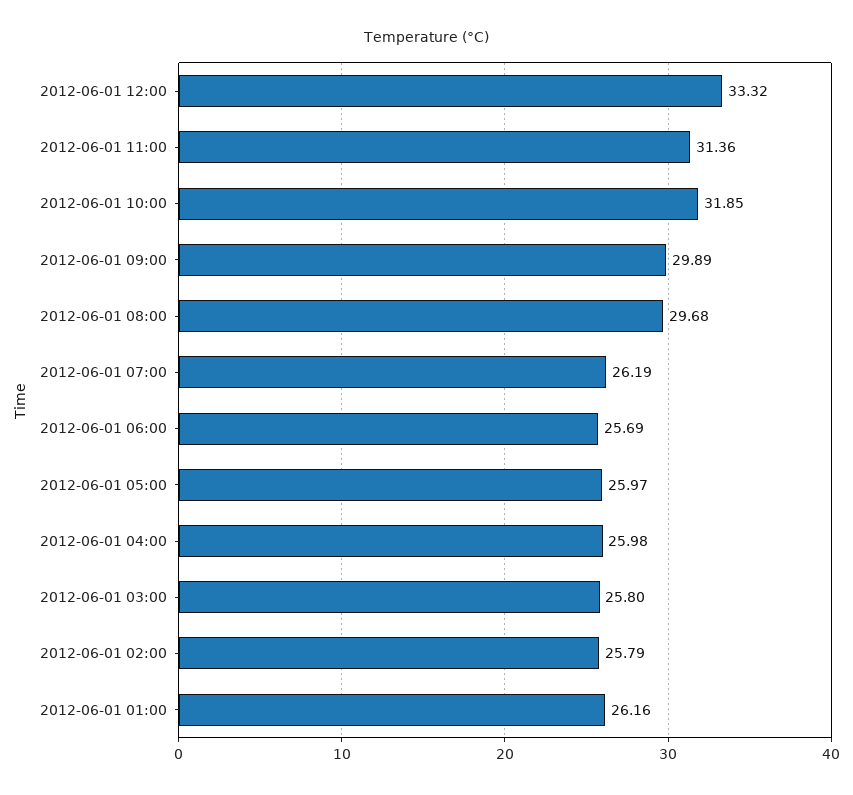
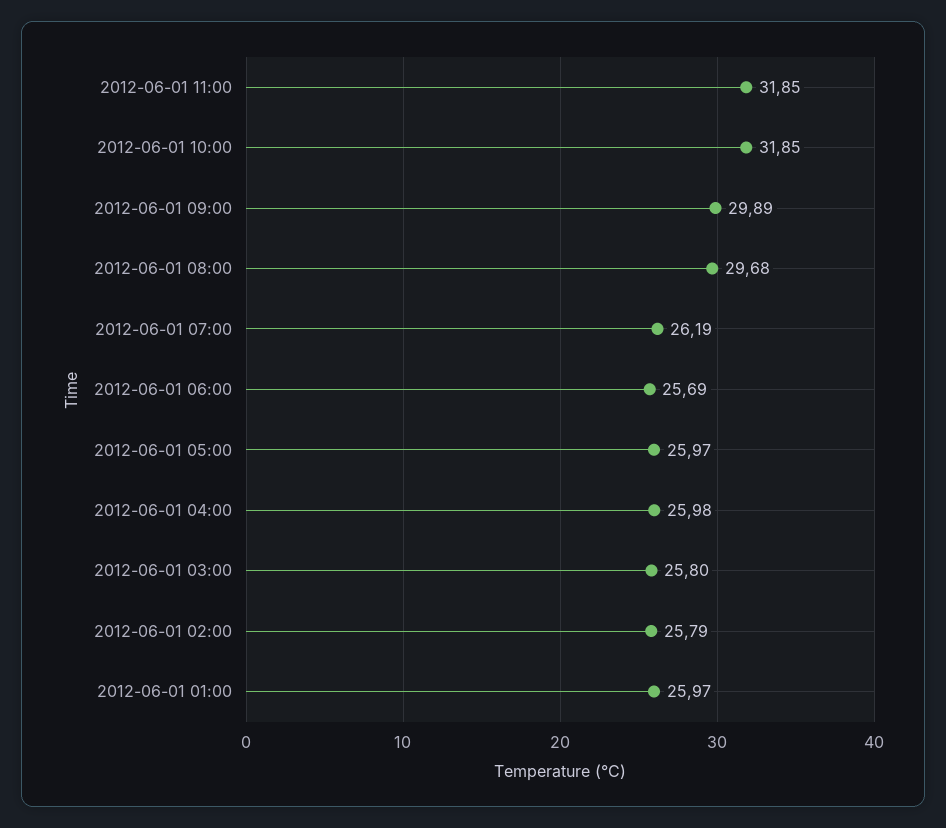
2012-06-01 12:00: 33.32 -> none
2012-06-01 11:00: 31.36 -> 31.85
2012-06-01 01:00: 26.16 -> 25.97

